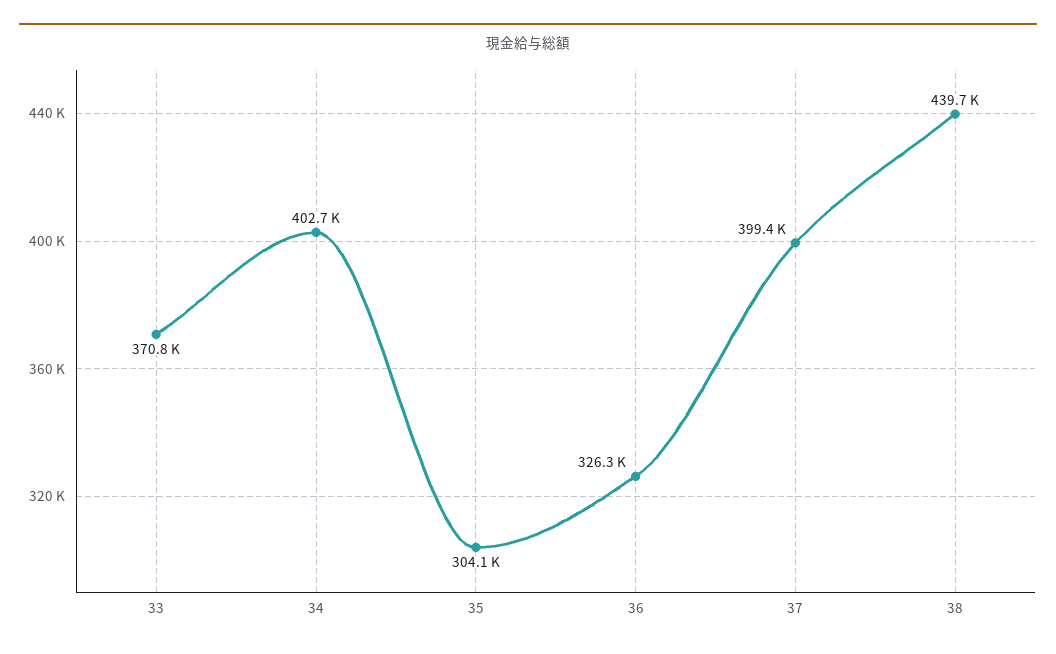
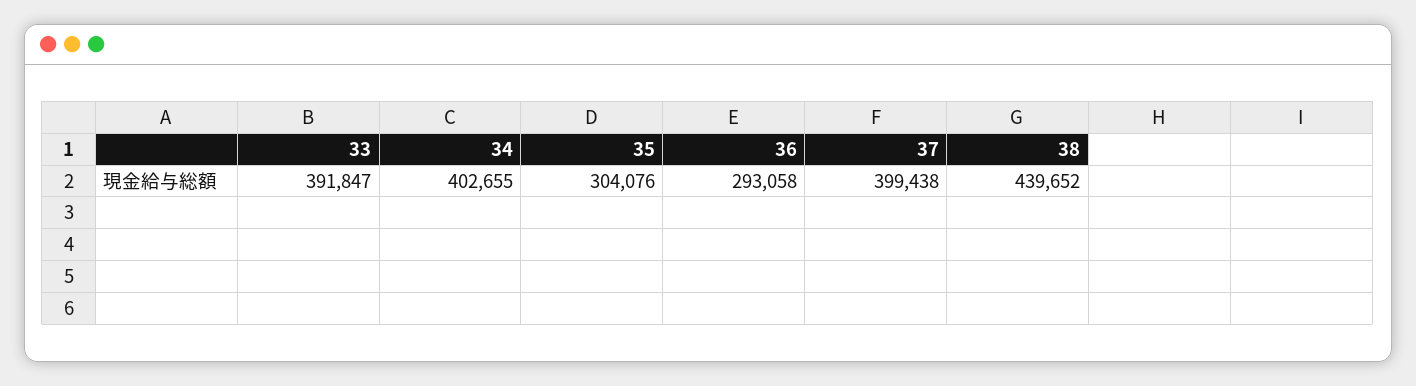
33: 370800 -> 391847
36: 326300 -> 293058

